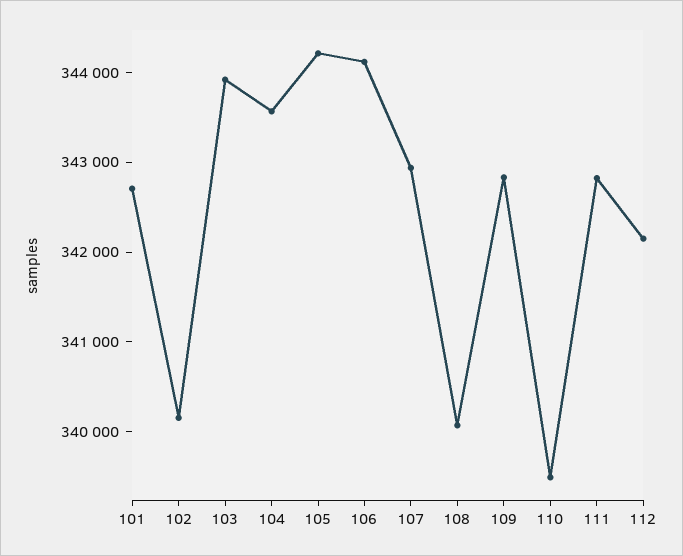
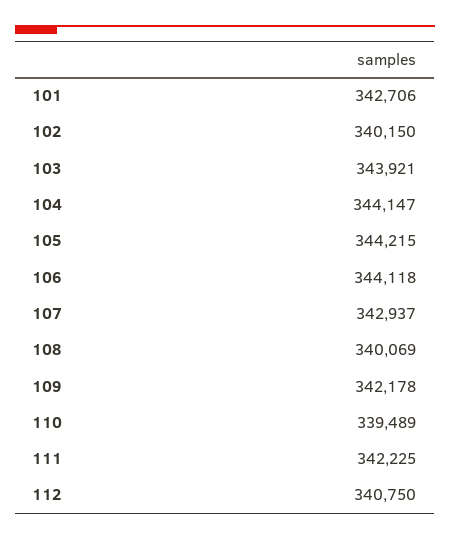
104: 343600 -> 344147
109: 342800 -> 342178
111: 342800 -> 342225
112: 342200 -> 340750

